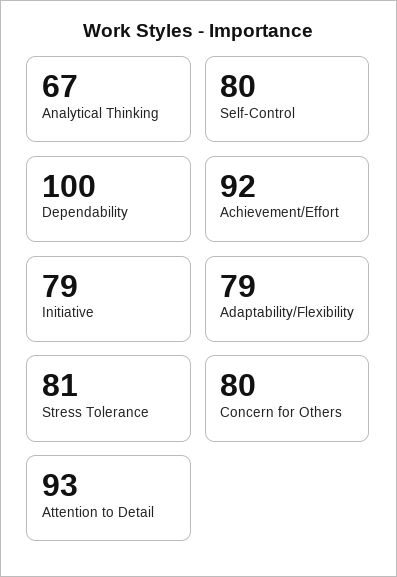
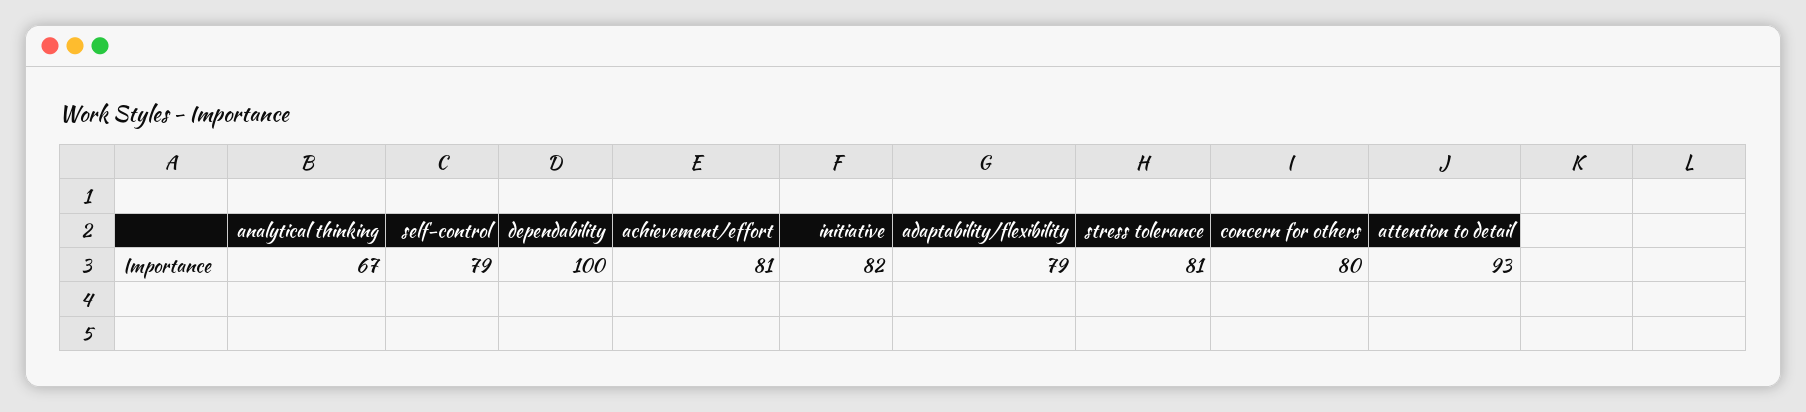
Self-Control: 80 -> 79
Achievement/Effort: 92 -> 81
Initiative: 79 -> 82

